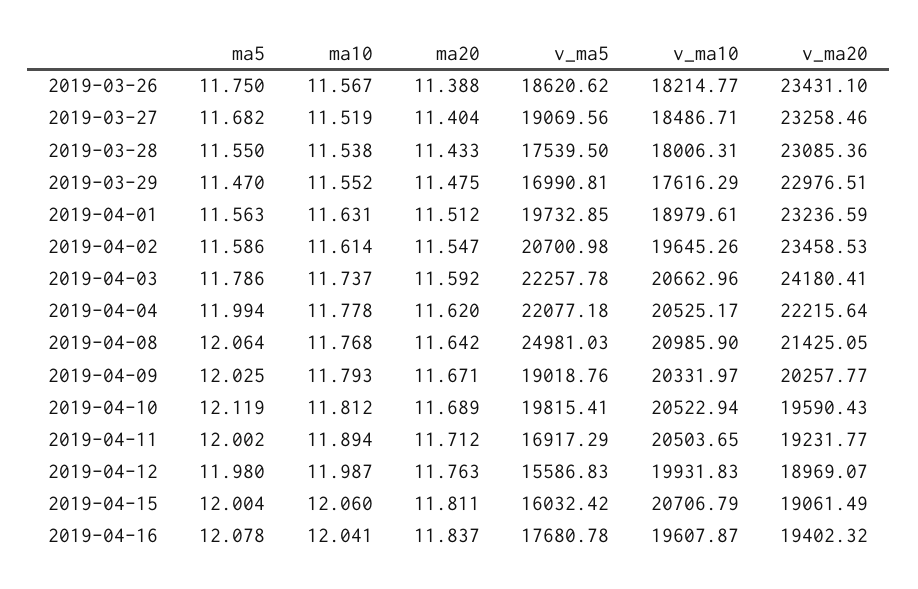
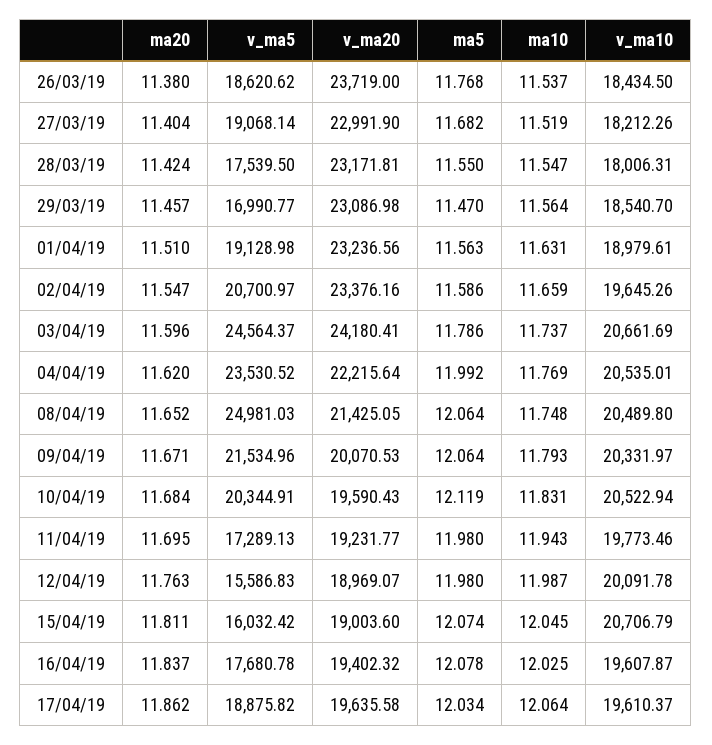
ma5, 2019-03-26: 11.75 -> 11.768
ma10, 2019-03-26: 11.567 -> 11.537
ma20, 2019-03-26: 11.388 -> 11.38
v_ma10, 2019-03-26: 18214.77 -> 18434.5
v_ma20, 2019-03-26: 23431.1 -> 23719
v_ma5, 2019-03-27: 19069.56 -> 19068.14
v_ma10, 2019-03-27: 18486.71 -> 18212.26
v_ma20, 2019-03-27: 23258.46 -> 22991.9
ma10, 2019-03-28: 11.538 -> 11.547
ma20, 2019-03-28: 11.433 -> 11.424
v_ma20, 2019-03-28: 23085.36 -> 23171.81
ma10, 2019-03-29: 11.552 -> 11.564
ma20, 2019-03-29: 11.475 -> 11.457
v_ma5, 2019-03-29: 16990.81 -> 16990.77
v_ma10, 2019-03-29: 17616.29 -> 18540.7
v_ma20, 2019-03-29: 22976.51 -> 23086.98
ma20, 2019-04-01: 11.512 -> 11.51
v_ma5, 2019-04-01: 19732.85 -> 19128.98
v_ma20, 2019-04-01: 23236.59 -> 23236.56
ma10, 2019-04-02: 11.614 -> 11.659
v_ma5, 2019-04-02: 20700.98 -> 20700.97
v_ma20, 2019-04-02: 23458.53 -> 23376.16
ma20, 2019-04-03: 11.592 -> 11.596
v_ma5, 2019-04-03: 22257.78 -> 24564.37
v_ma10, 2019-04-03: 20662.96 -> 20661.69
ma5, 2019-04-04: 11.994 -> 11.992
ma10, 2019-04-04: 11.778 -> 11.769
v_ma5, 2019-04-04: 22077.18 -> 23530.52
v_ma10, 2019-04-04: 20525.17 -> 20535.01
ma10, 2019-04-08: 11.768 -> 11.748
ma20, 2019-04-08: 11.642 -> 11.652
v_ma10, 2019-04-08: 20985.9 -> 20489.8
ma5, 2019-04-09: 12.025 -> 12.064
v_ma5, 2019-04-09: 19018.76 -> 21534.96
v_ma20, 2019-04-09: 20257.77 -> 20070.53
ma10, 2019-04-10: 11.812 -> 11.831
ma20, 2019-04-10: 11.689 -> 11.684
v_ma5, 2019-04-10: 19815.41 -> 20344.91
ma5, 2019-04-11: 12.002 -> 11.98
ma10, 2019-04-11: 11.894 -> 11.943
ma20, 2019-04-11: 11.712 -> 11.695
v_ma5, 2019-04-11: 16917.29 -> 17289.13
v_ma10, 2019-04-11: 20503.65 -> 19773.46
v_ma10, 2019-04-12: 19931.83 -> 20091.78
ma5, 2019-04-15: 12.004 -> 12.074
ma10, 2019-04-15: 12.06 -> 12.045
v_ma20, 2019-04-15: 19061.49 -> 19003.6
ma10, 2019-04-16: 12.041 -> 12.025
ma20, 17/04/19: none -> 11.862
v_ma5, 17/04/19: none -> 18875.82
v_ma20, 17/04/19: none -> 19635.58
ma5, 17/04/19: none -> 12.034
ma10, 17/04/19: none -> 12.064
v_ma10, 17/04/19: none -> 19610.37

